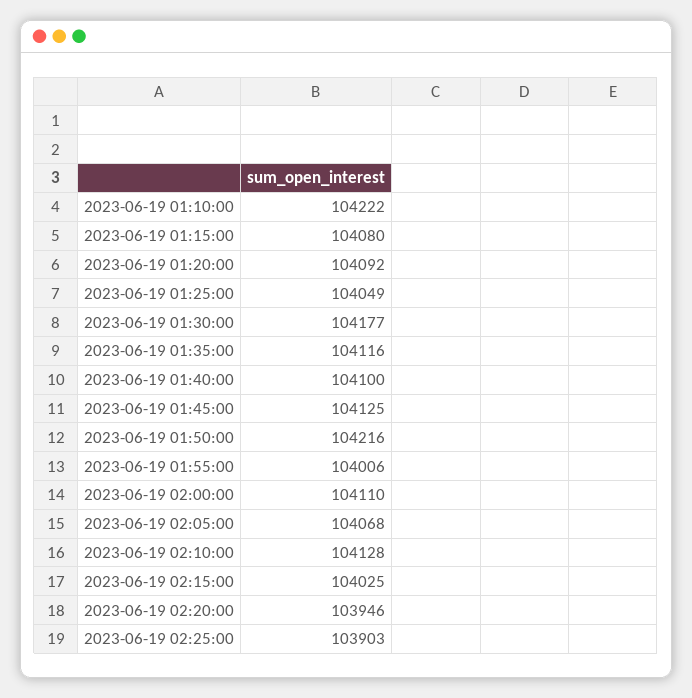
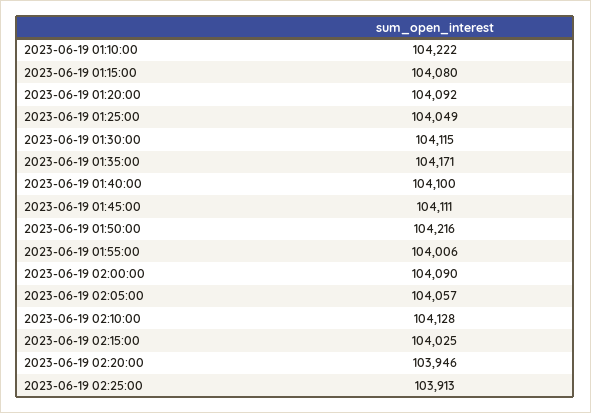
2023-06-19 01:30:00: 104177 -> 104115
2023-06-19 01:35:00: 104116 -> 104171
2023-06-19 01:45:00: 104125 -> 104111
2023-06-19 02:00:00: 104110 -> 104090
2023-06-19 02:05:00: 104068 -> 104057
2023-06-19 02:25:00: 103903 -> 103913

